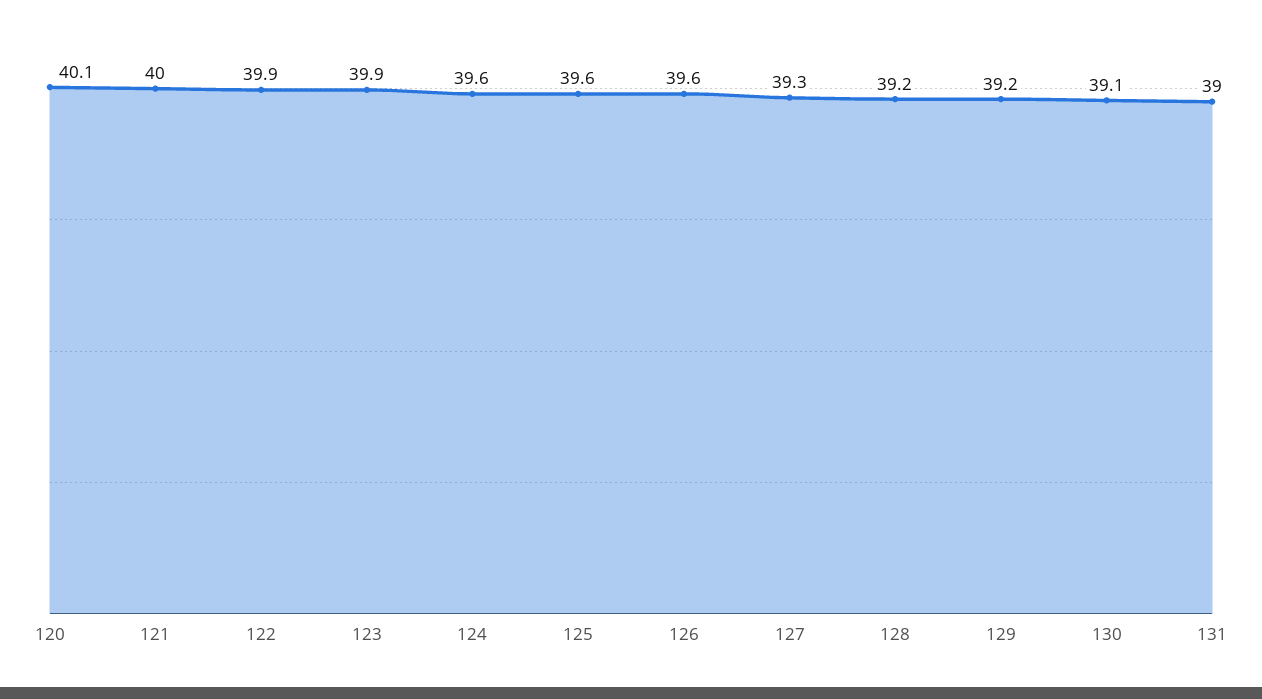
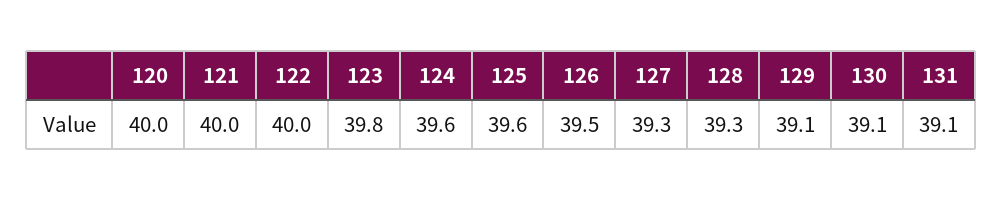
120: 40.1 -> 40
122: 39.9 -> 40
123: 39.9 -> 39.8
126: 39.6 -> 39.5
128: 39.2 -> 39.3
129: 39.2 -> 39.1
131: 39 -> 39.1

